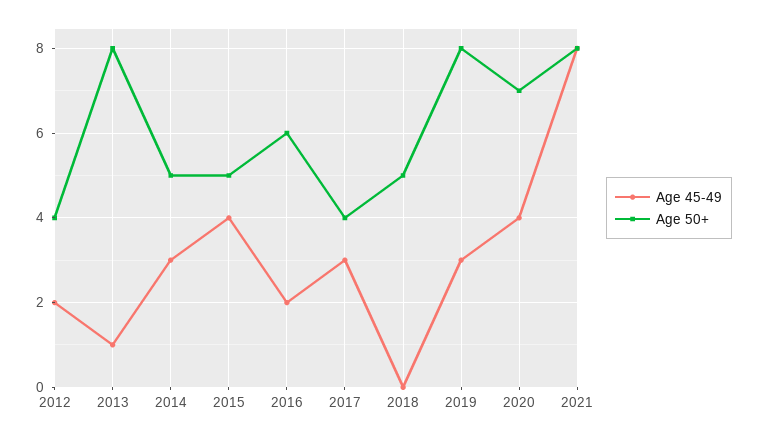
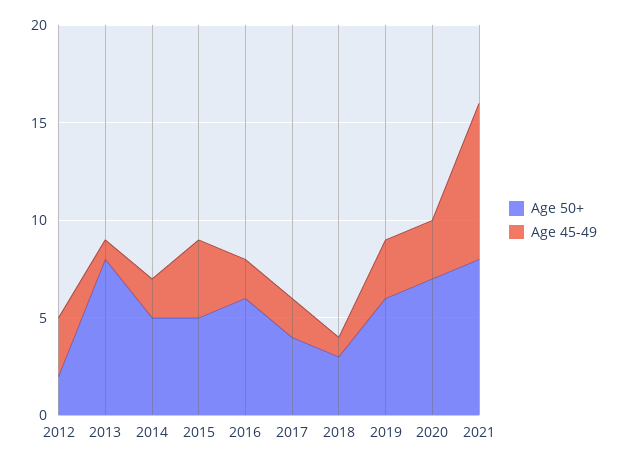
Age 45-49, 2012: 2 -> 3
Age 50+, 2012: 4 -> 2
Age 45-49, 2014: 3 -> 2
Age 45-49, 2017: 3 -> 2
Age 45-49, 2018: 0 -> 1
Age 50+, 2018: 5 -> 3
Age 50+, 2019: 8 -> 6
Age 45-49, 2020: 4 -> 3

